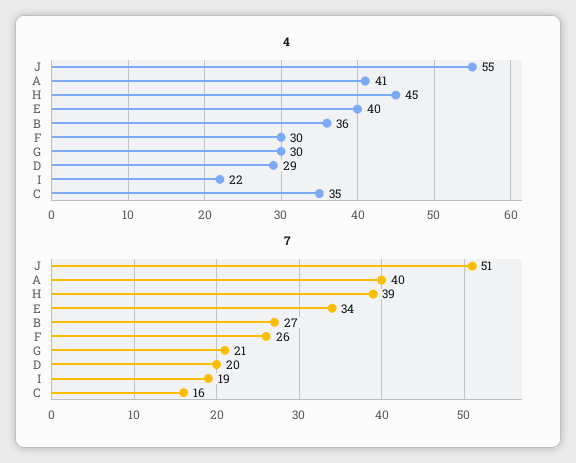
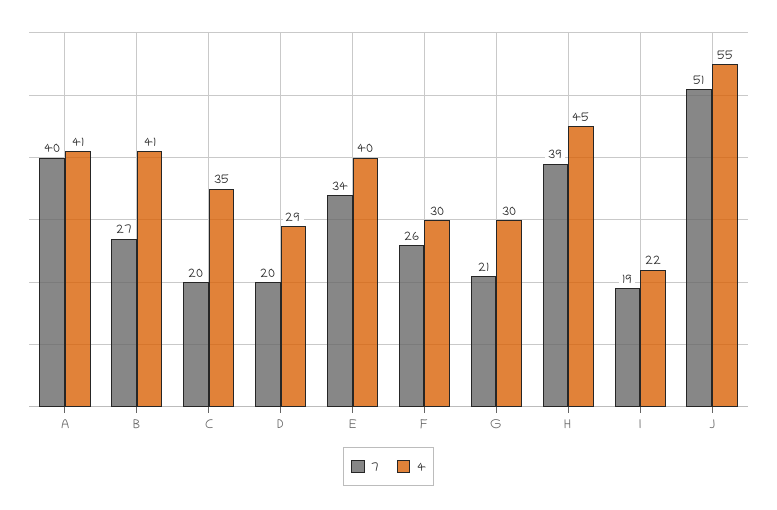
4, B: 36 -> 41
7, C: 16 -> 20

